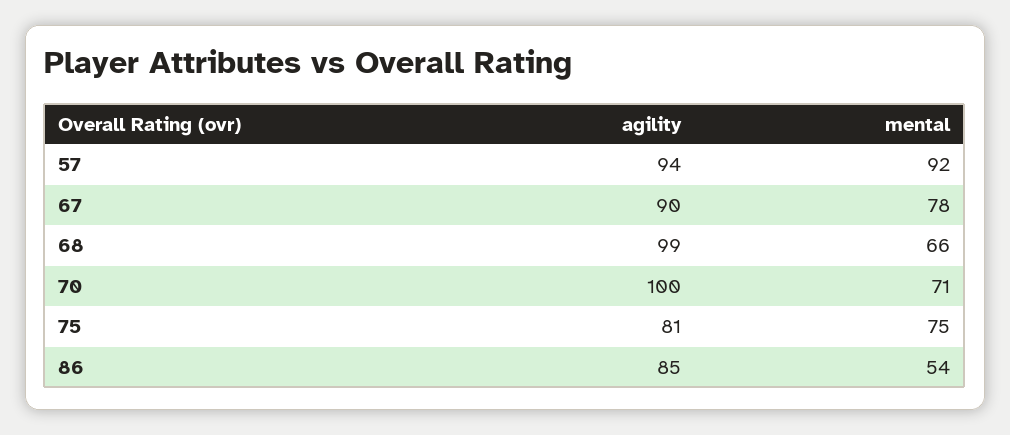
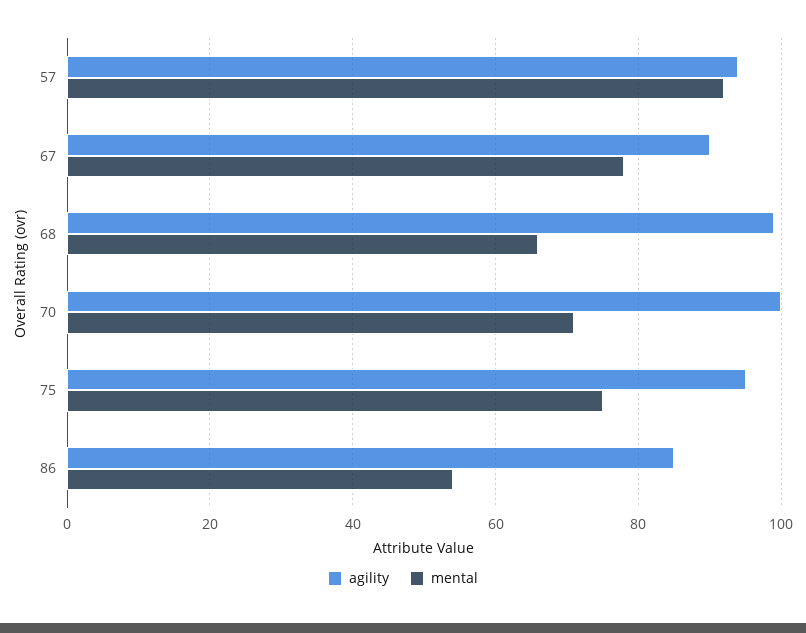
agility, 75: 81 -> 95

